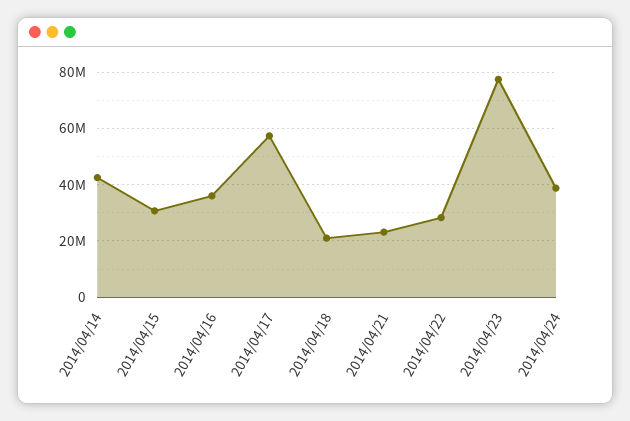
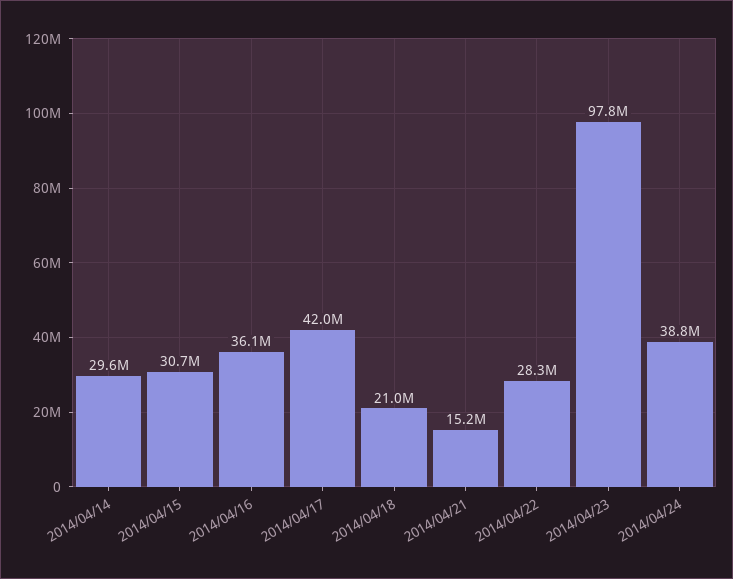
2014/04/14: 42500000 -> 29600000
2014/04/17: 57500000 -> 42000000
2014/04/21: 22500000 -> 15200000
2014/04/23: 77500000 -> 97800000

